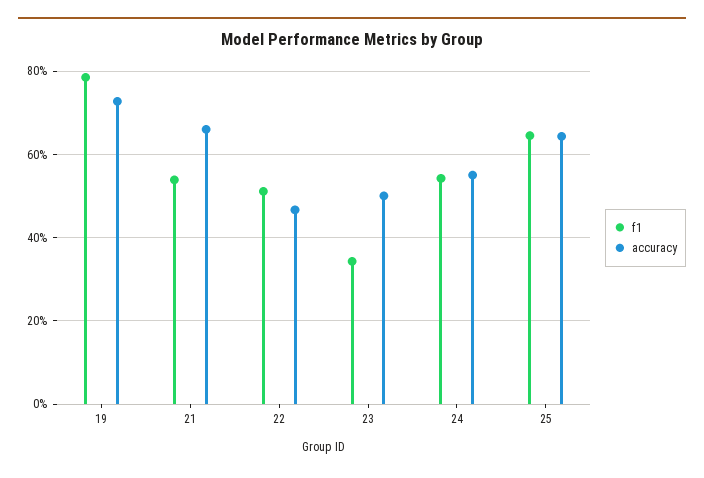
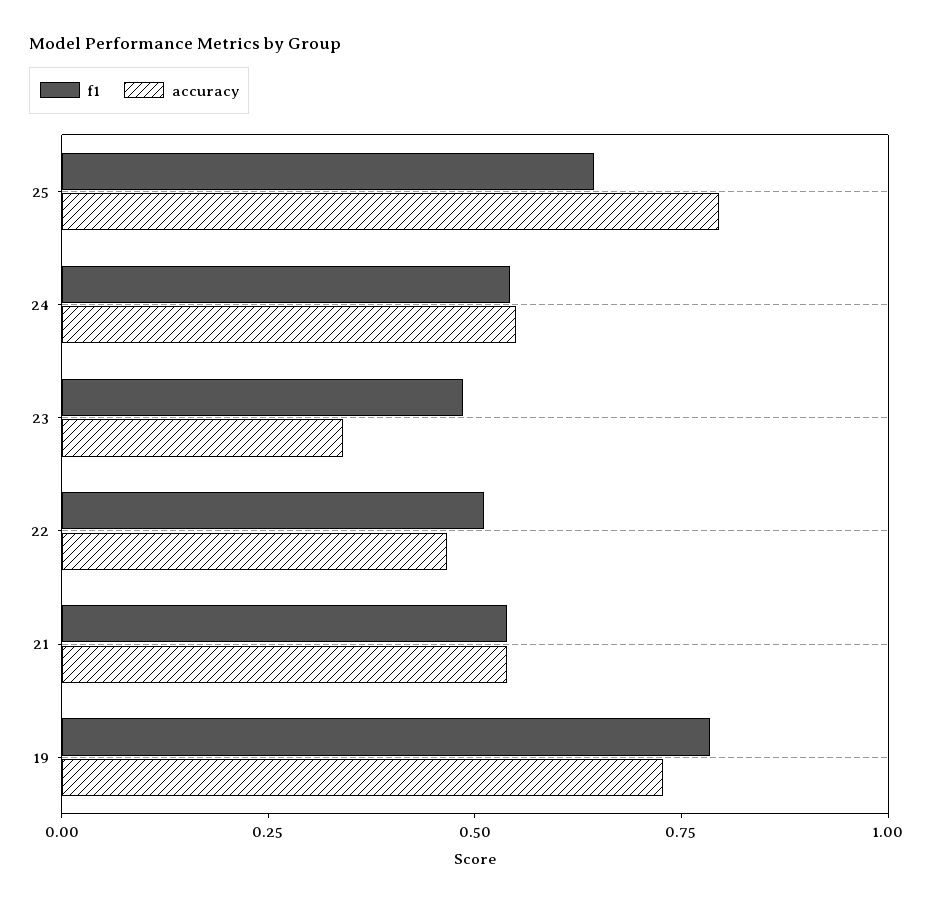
accuracy, 21: 0.66 -> 0.55
f1, 23: 0.34 -> 0.5
accuracy, 23: 0.5 -> 0.35
accuracy, 25: 0.64 -> 0.8

